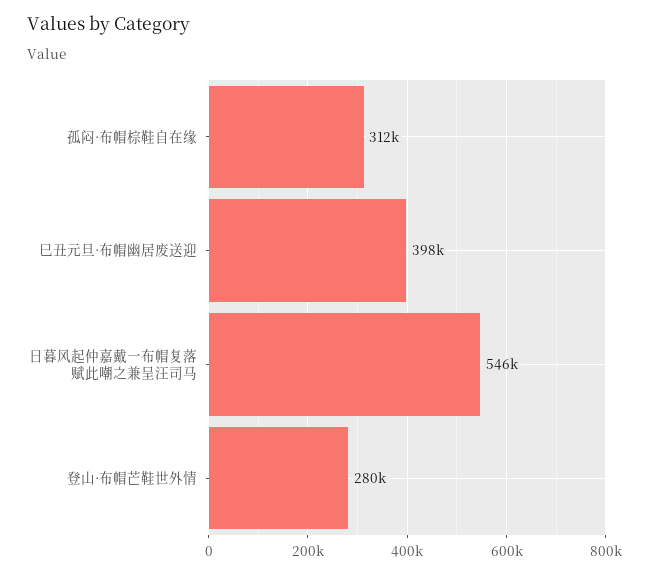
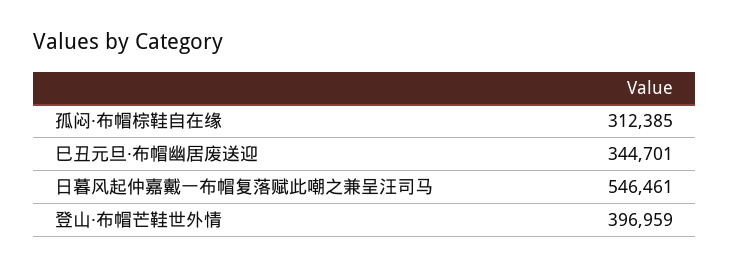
巳丑元旦·布帽幽居废送迎: 398000 -> 344701
登山·布帽芒鞋世外情: 280000 -> 396959

